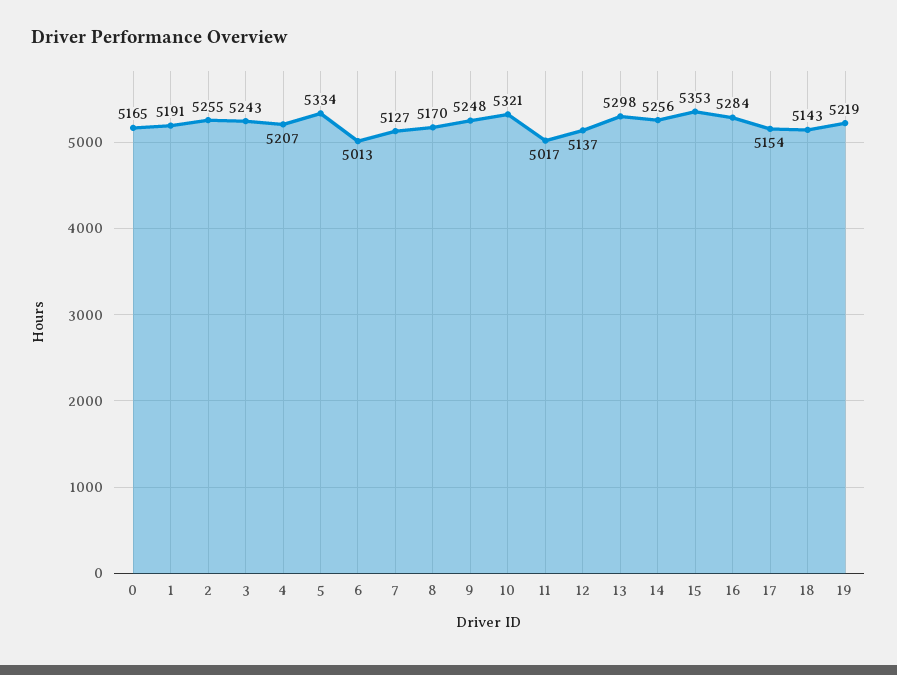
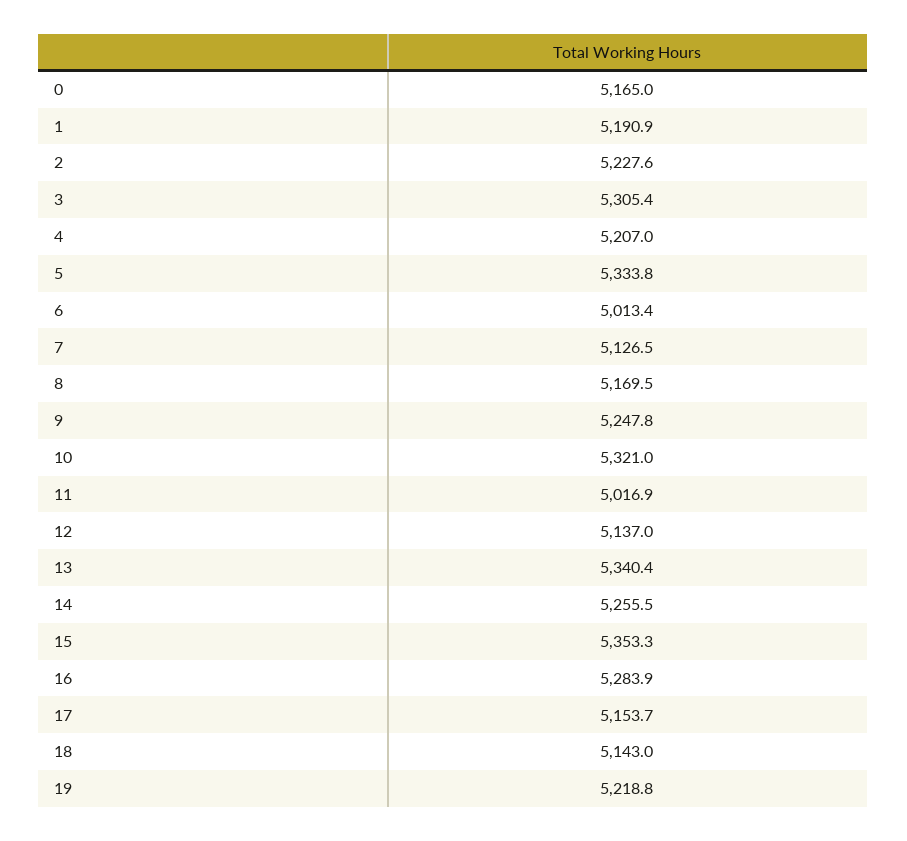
2: 5255 -> 5227.6
3: 5243 -> 5305.4
13: 5298 -> 5340.4

